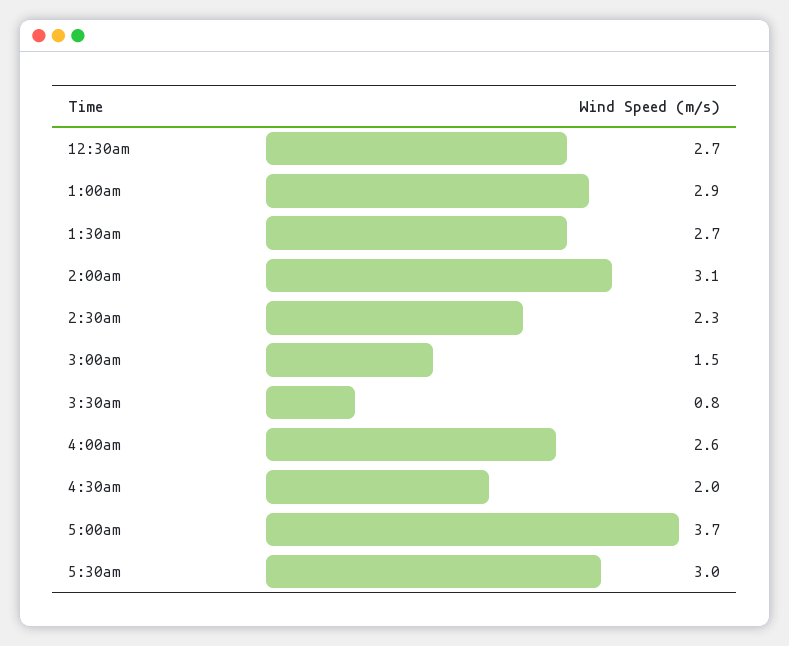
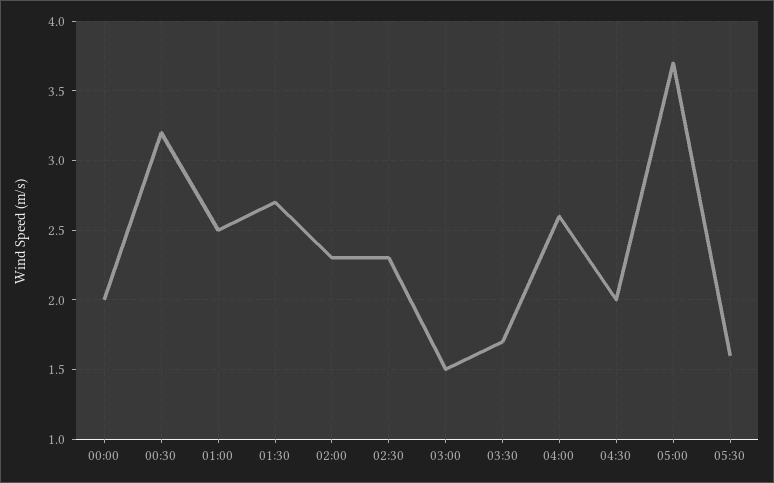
12:30am: 2.7 -> 3.2
1:00am: 2.9 -> 2.5
2:00am: 3.1 -> 2.3
3:30am: 0.8 -> 1.7
5:30am: 3 -> 1.6
00:00: none -> 2

